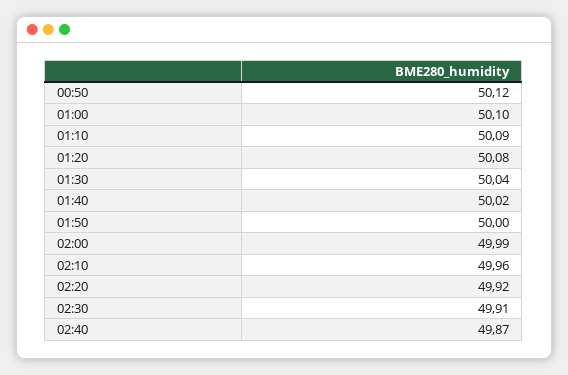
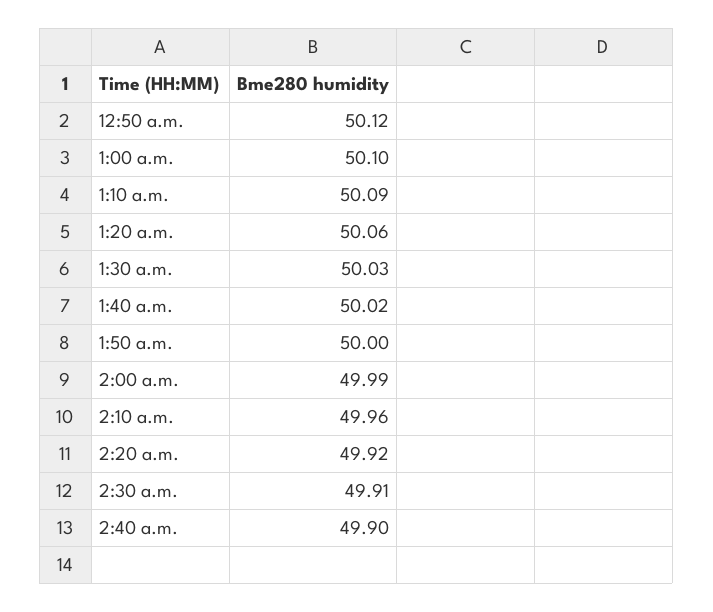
01:20: 50.08 -> 50.06
01:30: 50.04 -> 50.03
02:40: 49.87 -> 49.9

